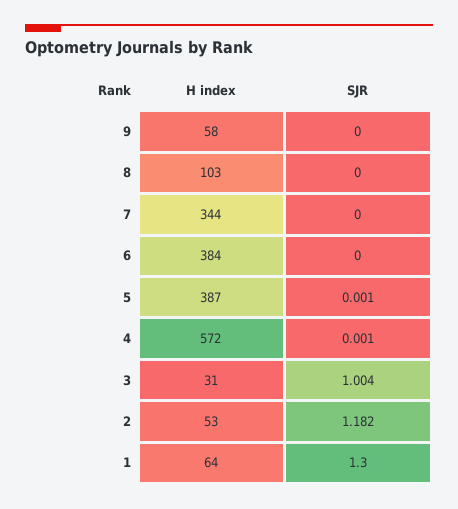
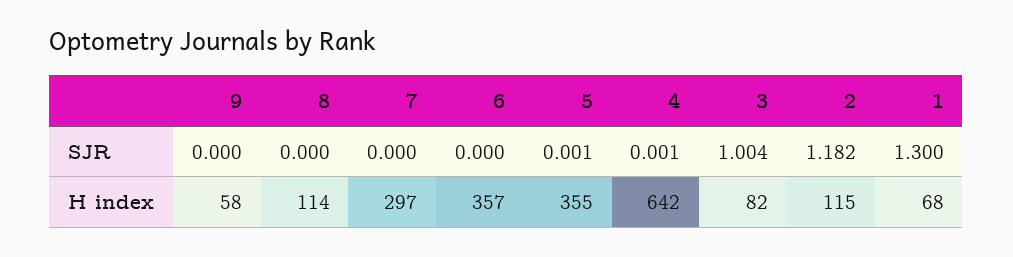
H index, 8: 103 -> 114
H index, 7: 344 -> 297
H index, 6: 384 -> 357
H index, 5: 387 -> 355
H index, 4: 572 -> 642
H index, 3: 31 -> 82
H index, 2: 53 -> 115
H index, 1: 64 -> 68

